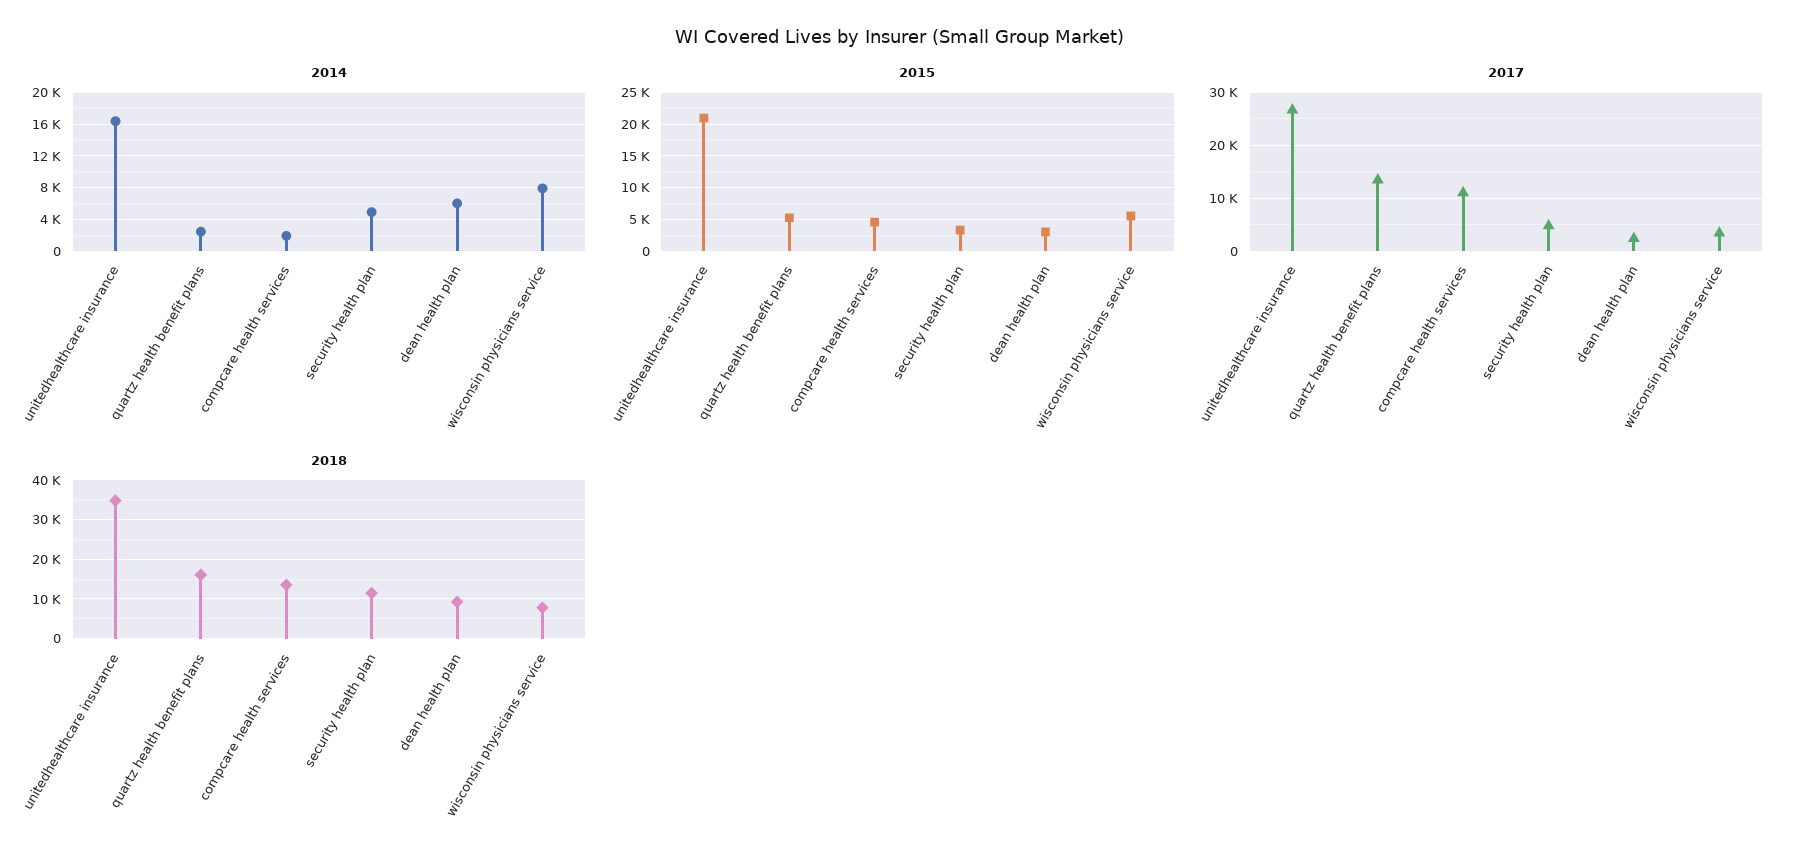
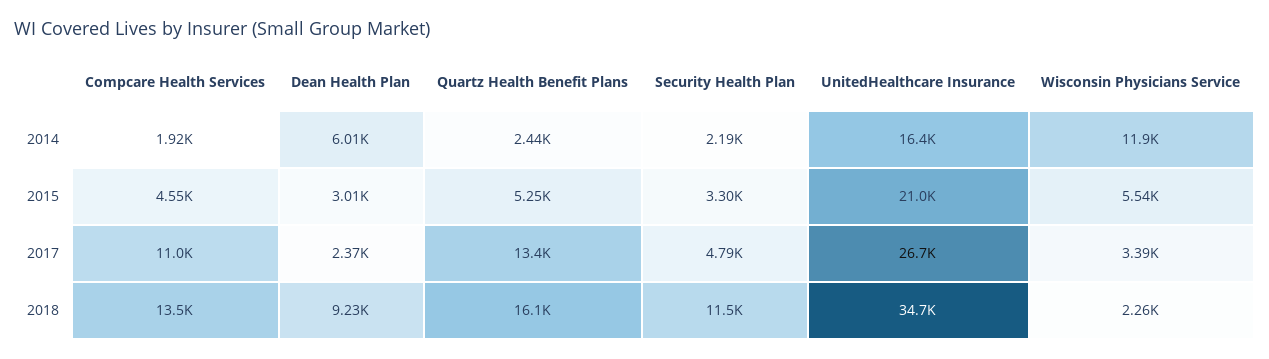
2014, security health plan: 5000 -> 2190
2014, wisconsin physicians service: 8000 -> 11900
2018, wisconsin physicians service: 8000 -> 2260

